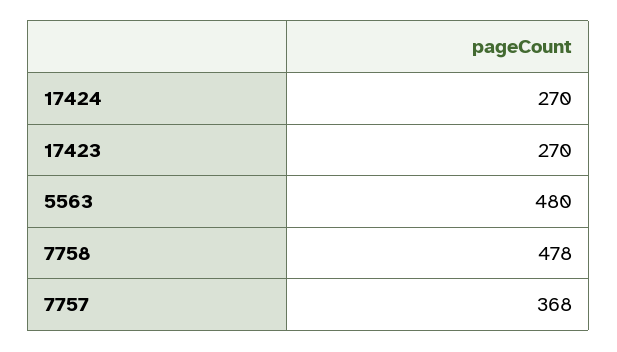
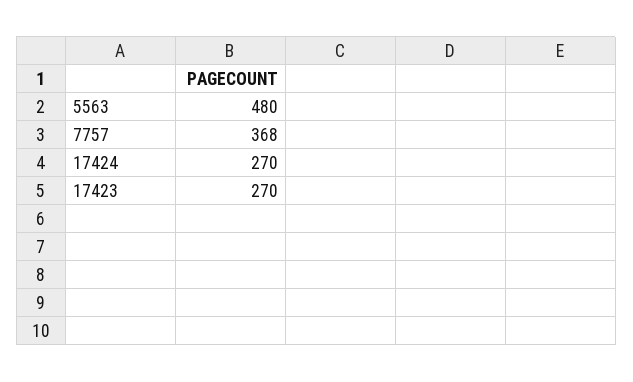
7758: 478 -> none

